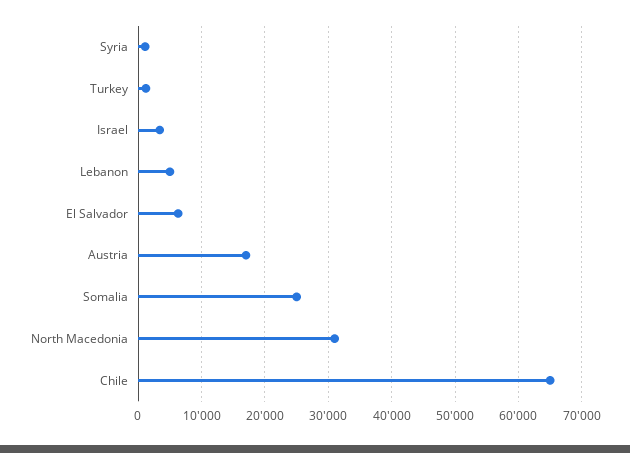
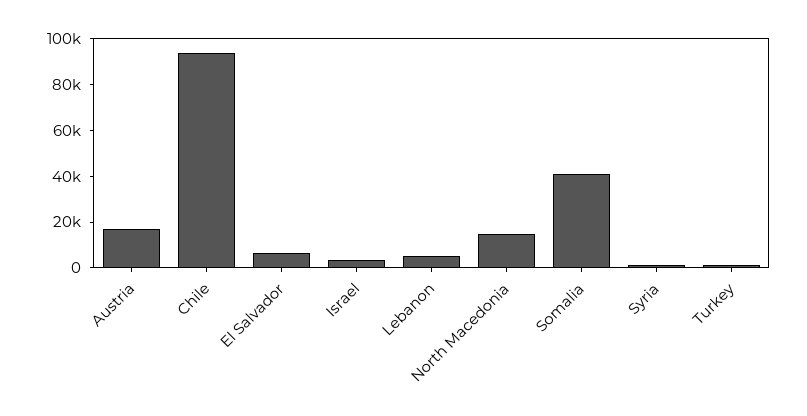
Somalia: 25000 -> 40000
North Macedonia: 31000 -> 15000
Chile: 65000 -> 95000

